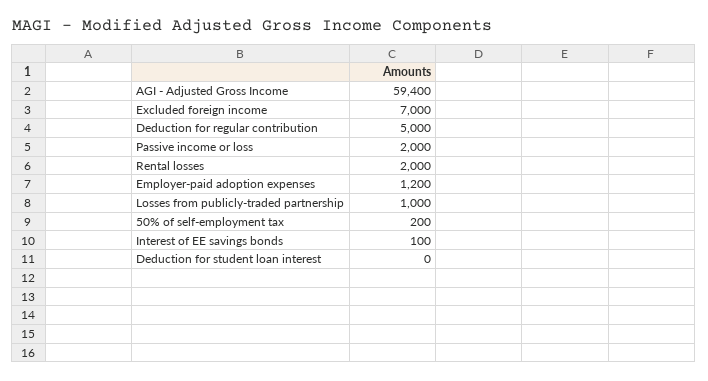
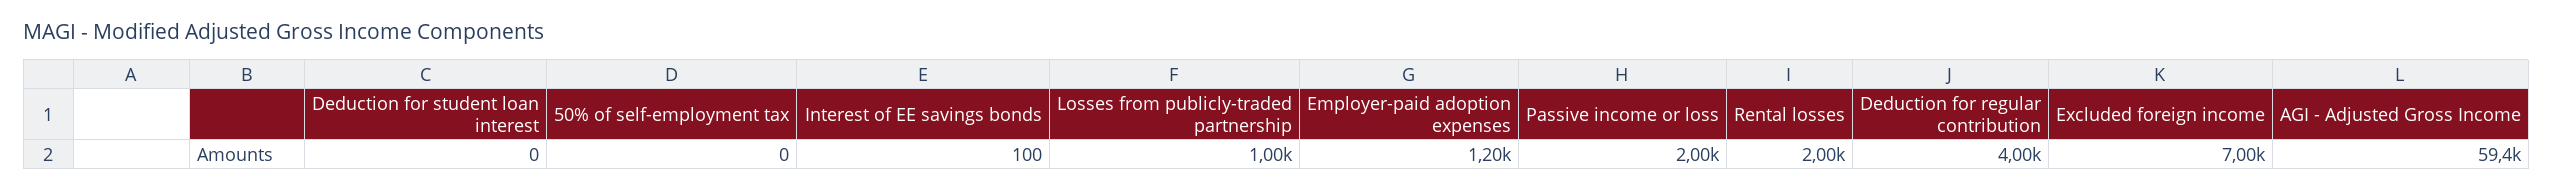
Deduction for regular contribution: 5000 -> 4000
50% of self-employment tax: 200 -> 0

